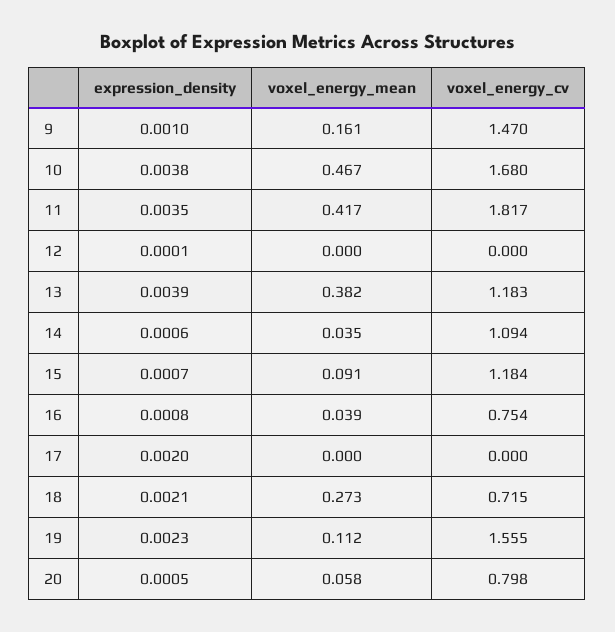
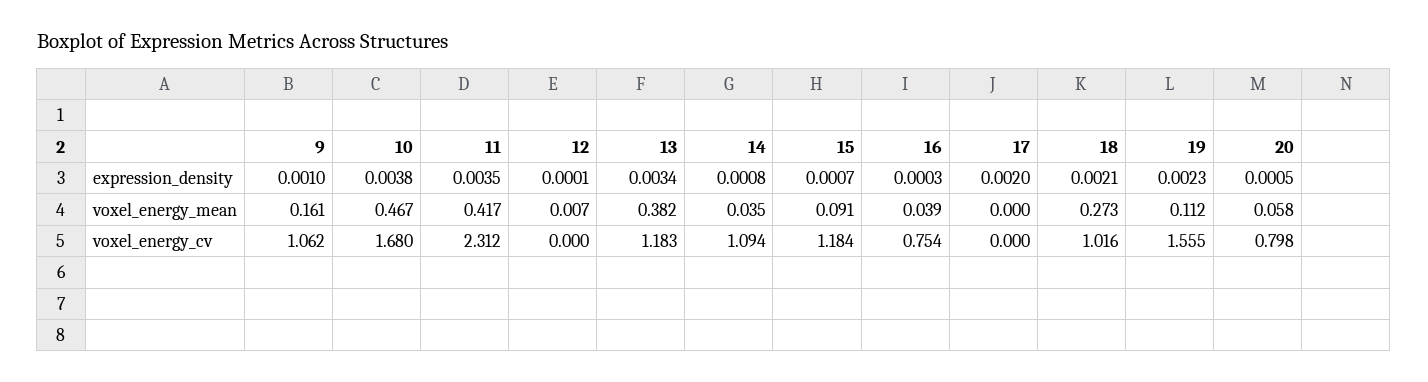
voxel_energy_cv, 9: 1.47 -> 1.062
voxel_energy_cv, 11: 1.817 -> 2.312
voxel_energy_mean, 12: 0 -> 0.007
expression_density, 13: 0.0039 -> 0.0034
expression_density, 14: 0.0006 -> 0.0008
expression_density, 16: 0.0008 -> 0.0003
voxel_energy_cv, 18: 0.715 -> 1.016

